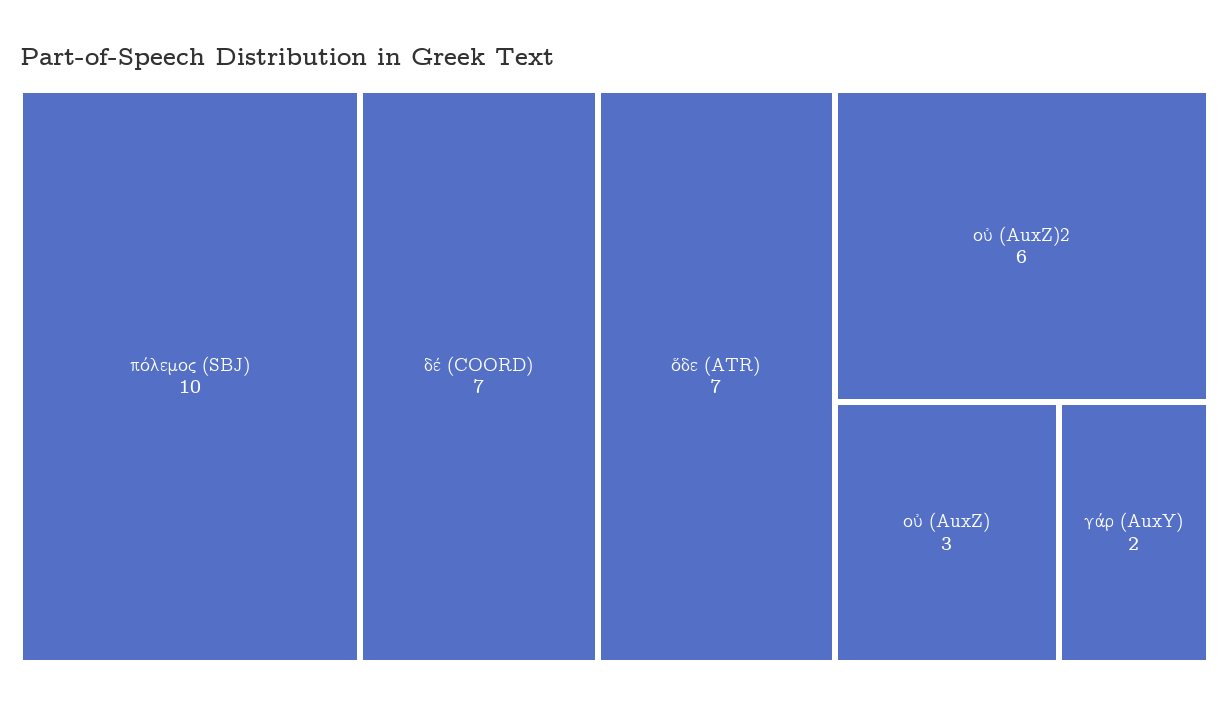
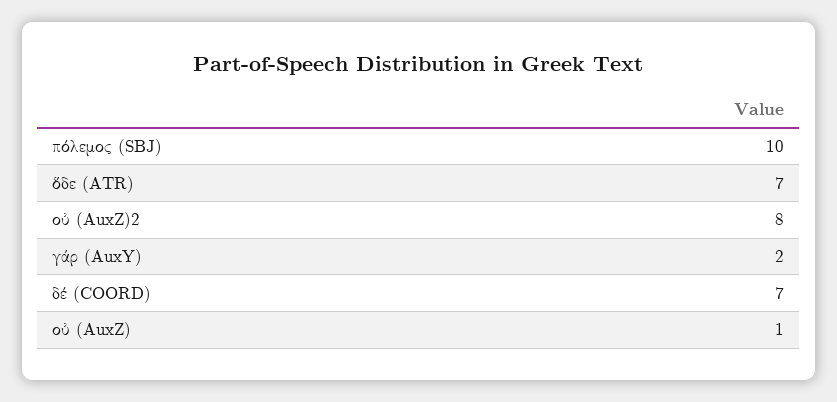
οὐ (AuxZ)2: 6 -> 8
οὐ (AuxZ): 3 -> 1

